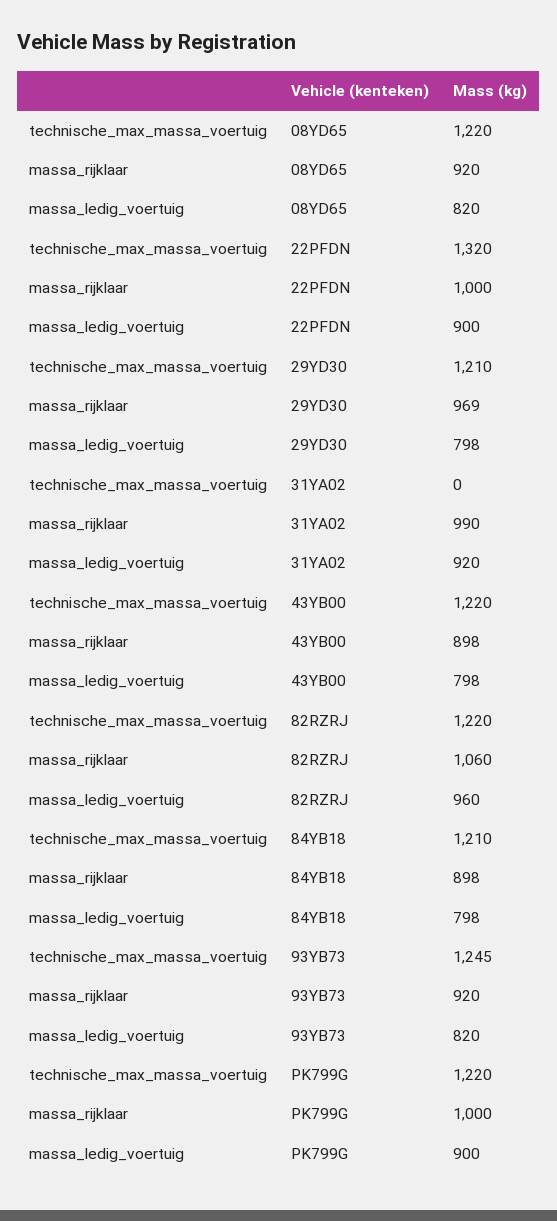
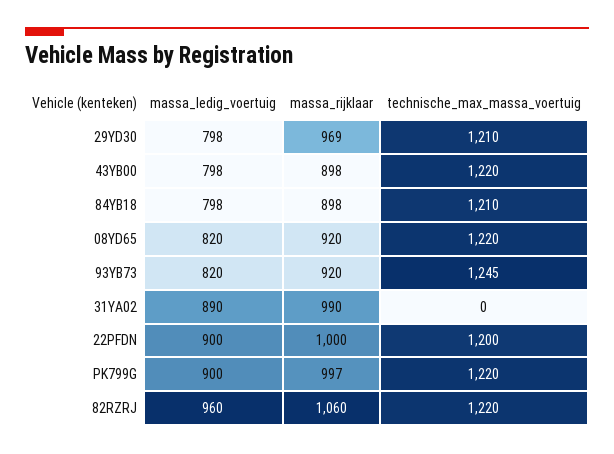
technische_max_massa_voertuig, 22PFDN: 1320 -> 1200
massa_ledig_voertuig, 31YA02: 920 -> 890
massa_rijklaar, PK799G: 1000 -> 997

